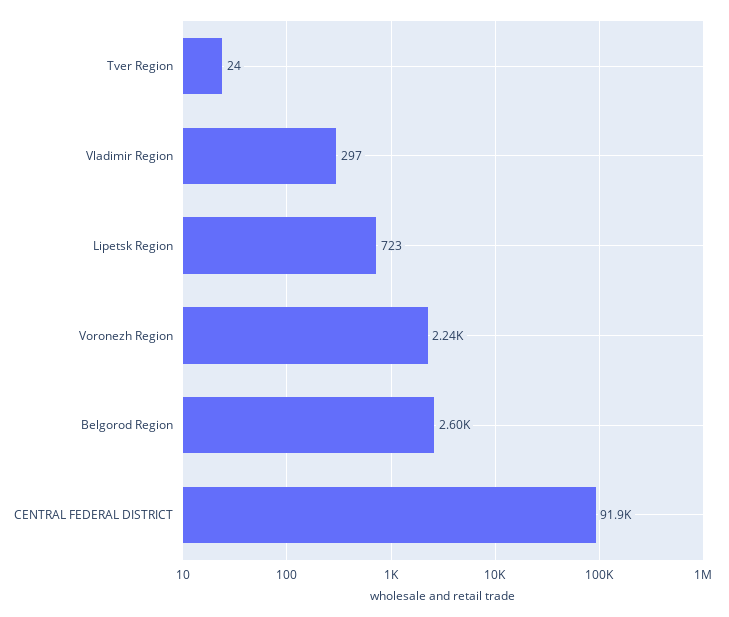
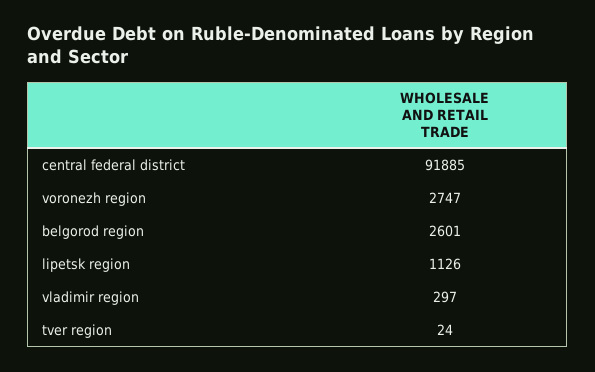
Lipetsk Region: 723 -> 1126
Voronezh Region: 2240 -> 2747

